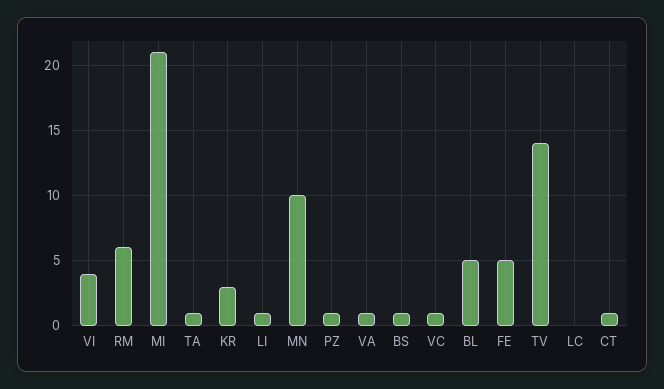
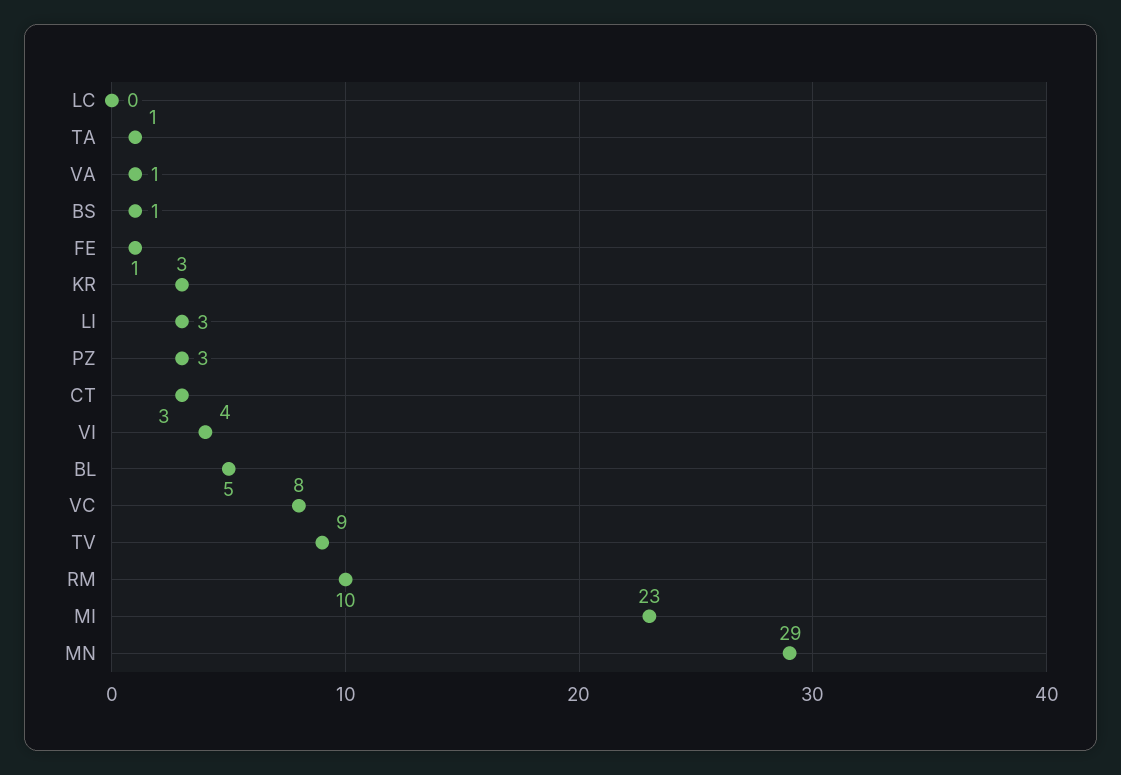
RM: 6 -> 10
MI: 21 -> 23
LI: 1 -> 3
MN: 10 -> 29
PZ: 1 -> 3
VC: 1 -> 8
FE: 5 -> 1
TV: 14 -> 9
CT: 1 -> 3

